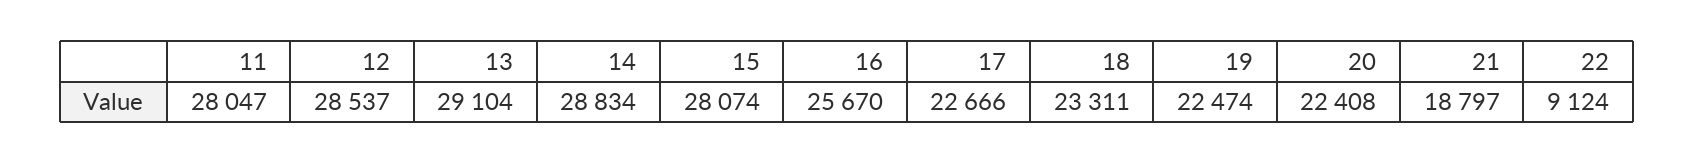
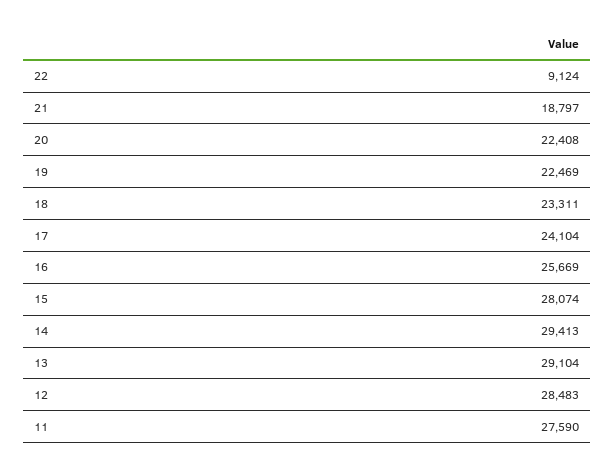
11: 28047 -> 27590
12: 28537 -> 28483
14: 28834 -> 29413
16: 25670 -> 25669
17: 22666 -> 24104
19: 22474 -> 22469

